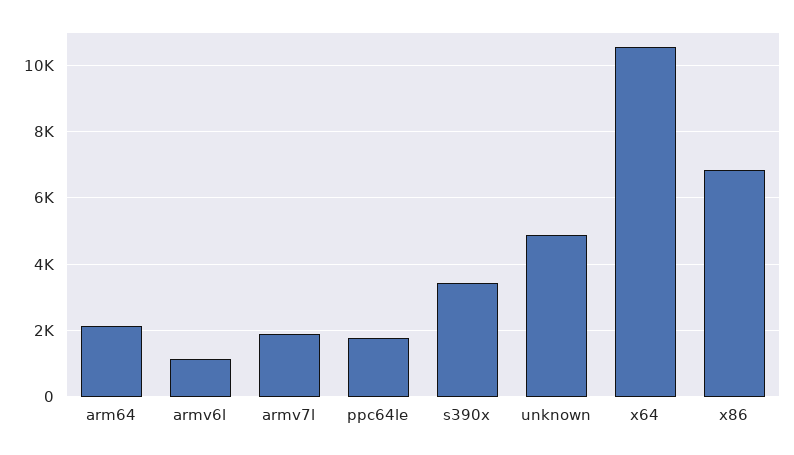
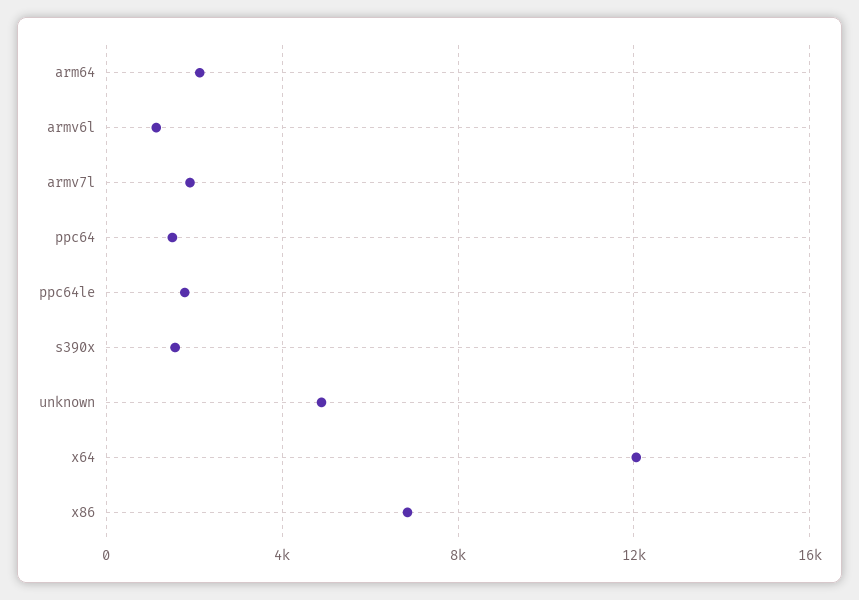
s390x: 3400 -> 1500
x64: 10600 -> 12000
ppc64: none -> 1500

